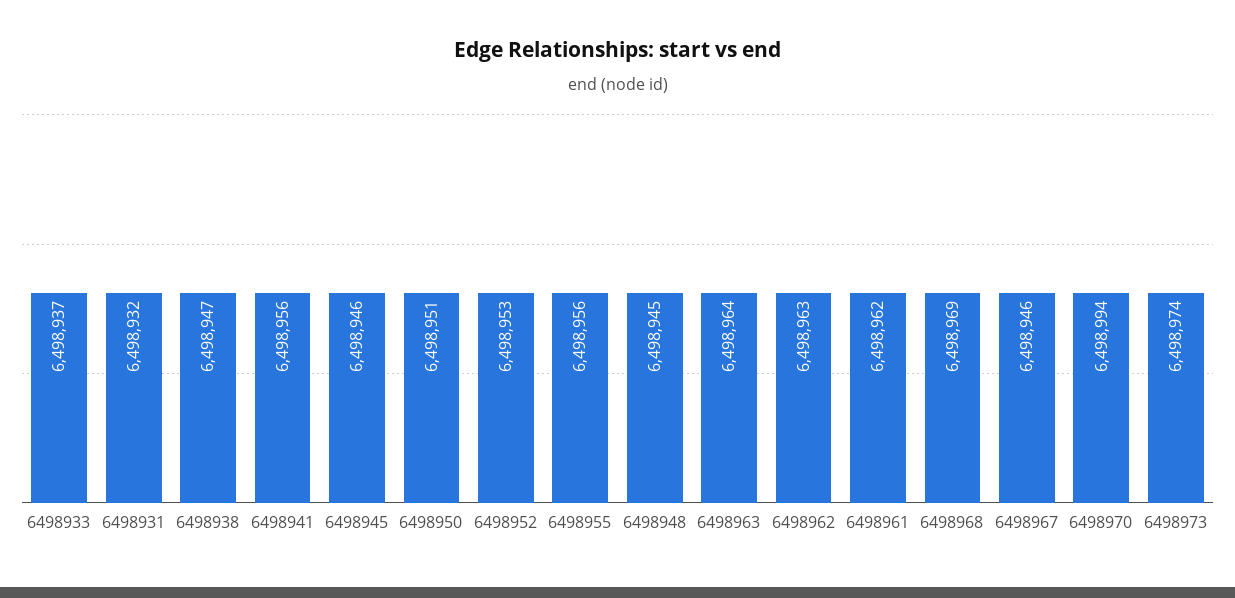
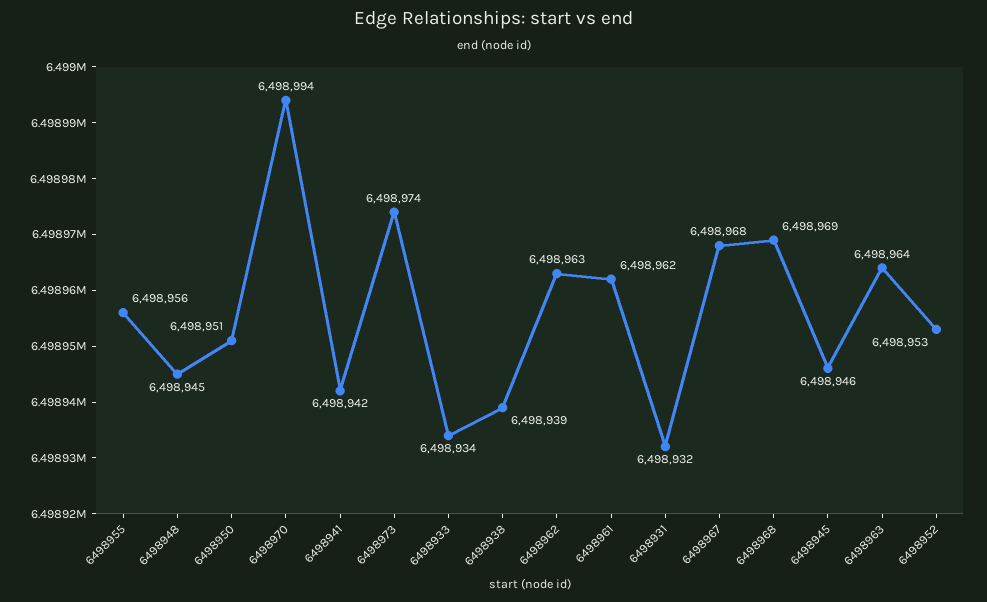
6498933: 6498937 -> 6498934
6498938: 6498947 -> 6498939
6498941: 6498956 -> 6498942
6498967: 6498946 -> 6498968

